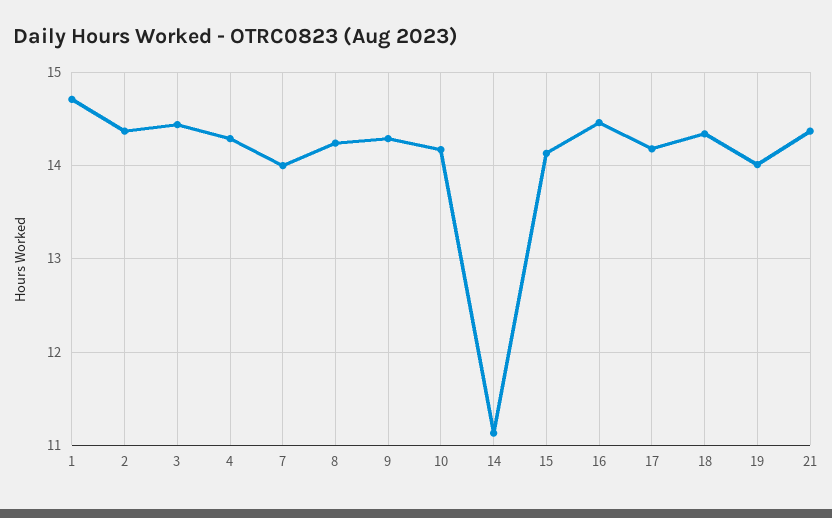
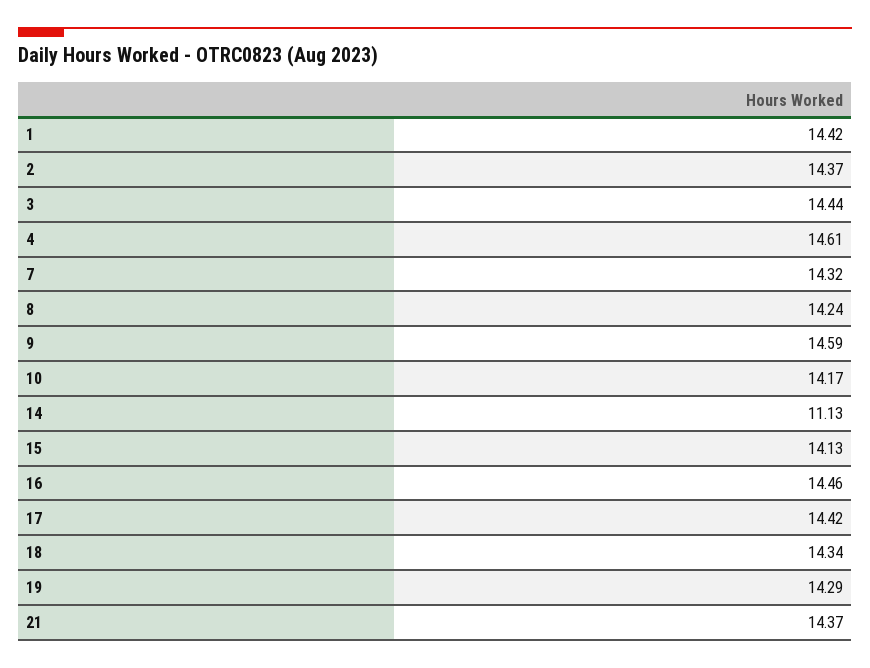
1: 14.7 -> 14.42
4: 14.3 -> 14.61
7: 14 -> 14.32
9: 14.3 -> 14.59
17: 14.2 -> 14.42
19: 14 -> 14.29

